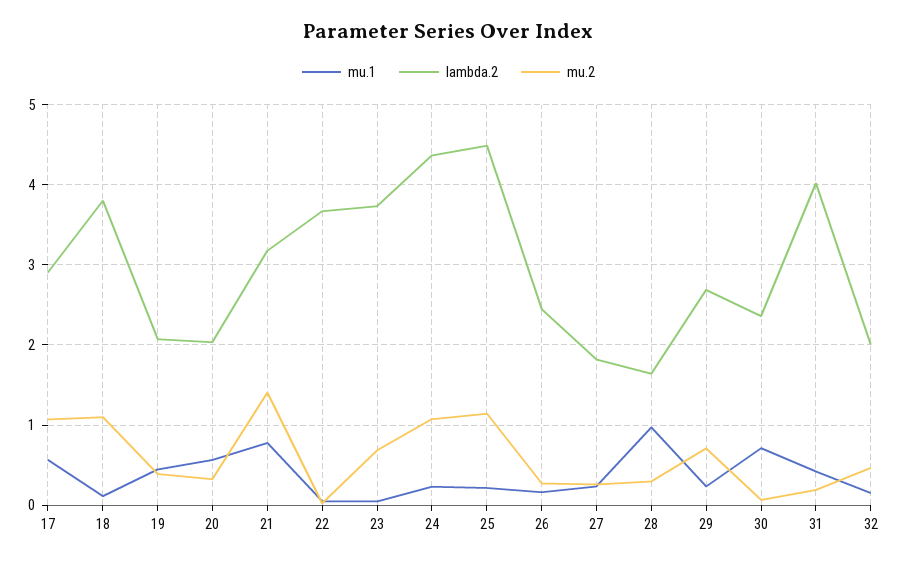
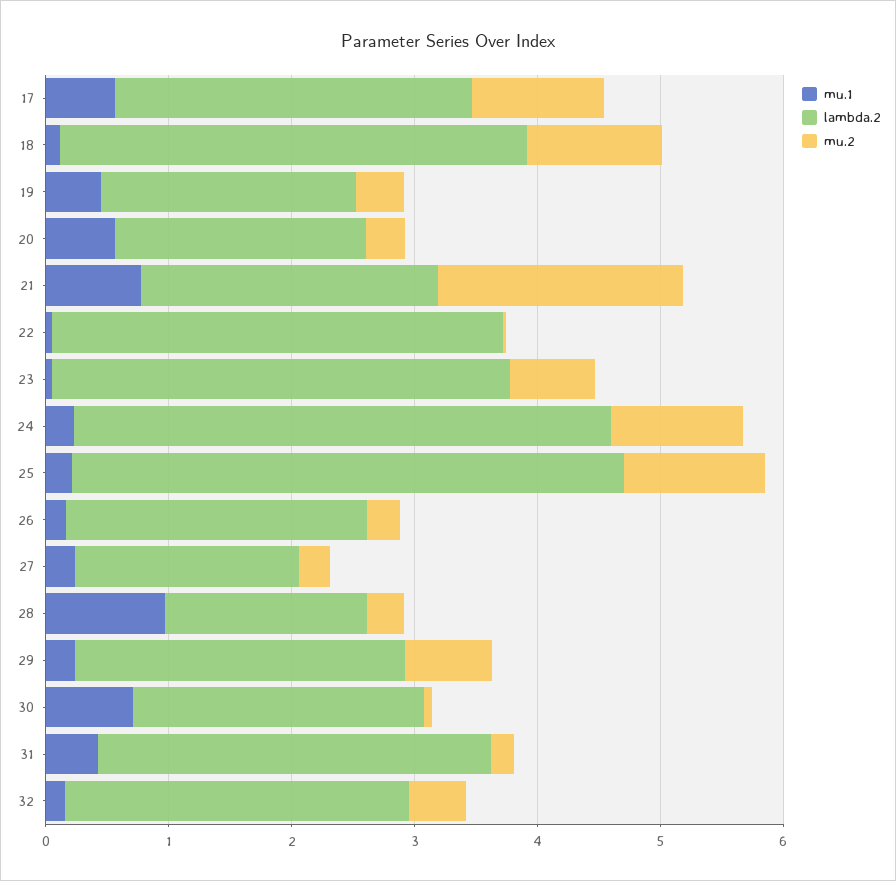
lambda.2, 21: 3.2 -> 2.4
mu.2, 21: 1.4 -> 2
lambda.2, 31: 4 -> 3.2
lambda.2, 32: 2 -> 2.8

